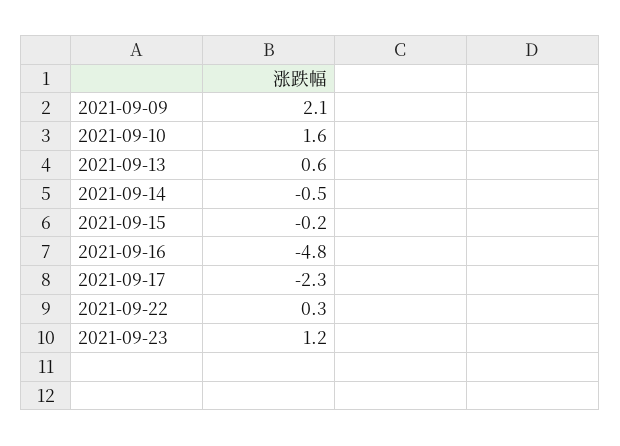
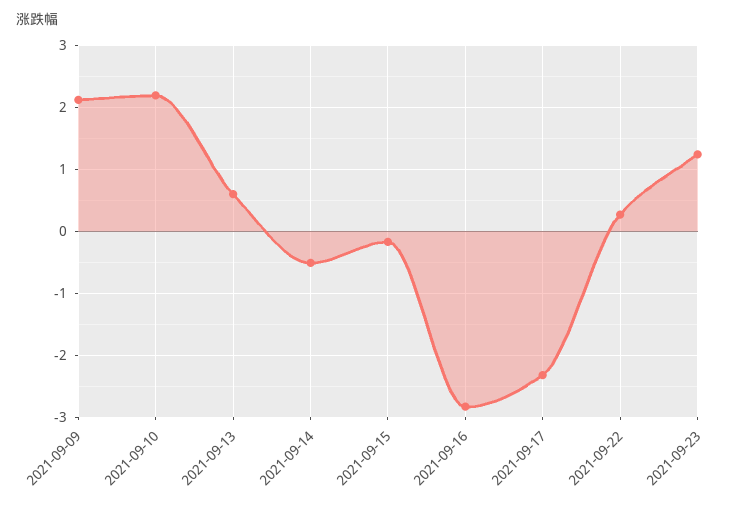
2021-09-10: 1.6 -> 2.2
2021-09-16: -4.8 -> -2.8

